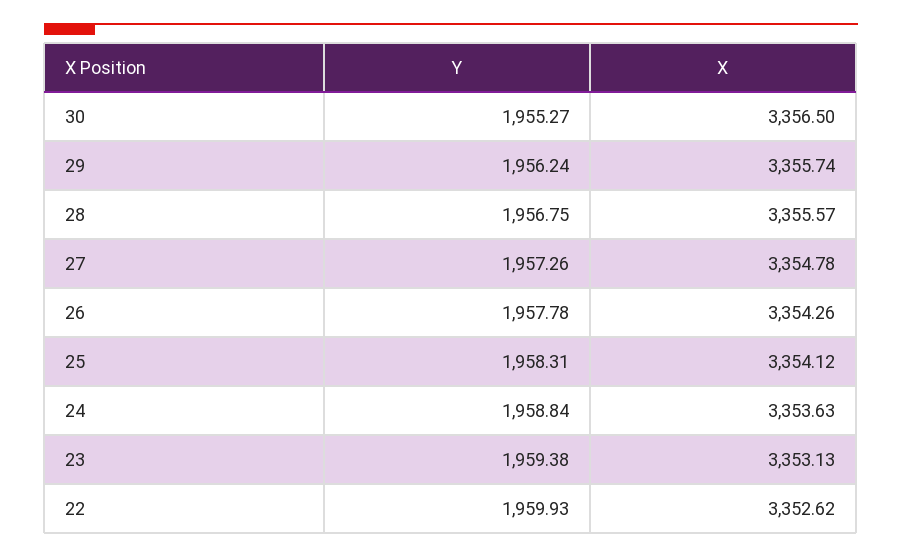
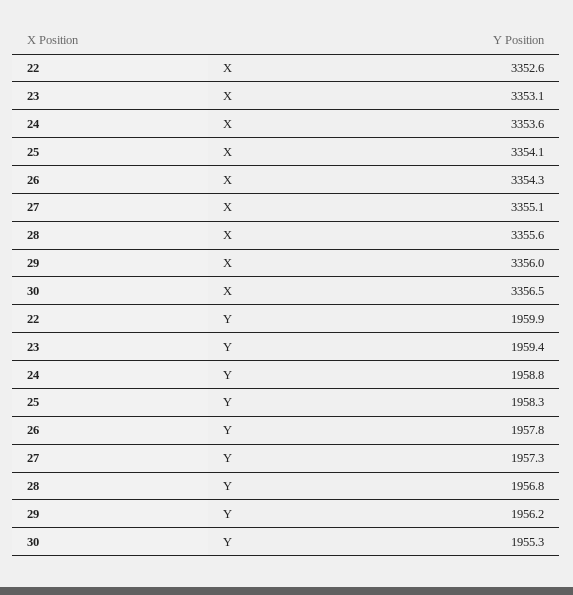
X, 29: 3355.74 -> 3356
X, 27: 3354.78 -> 3355.1

